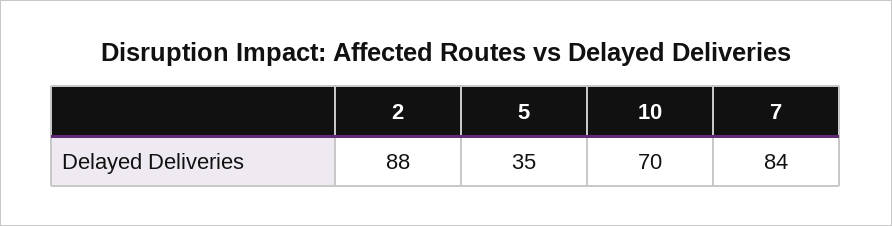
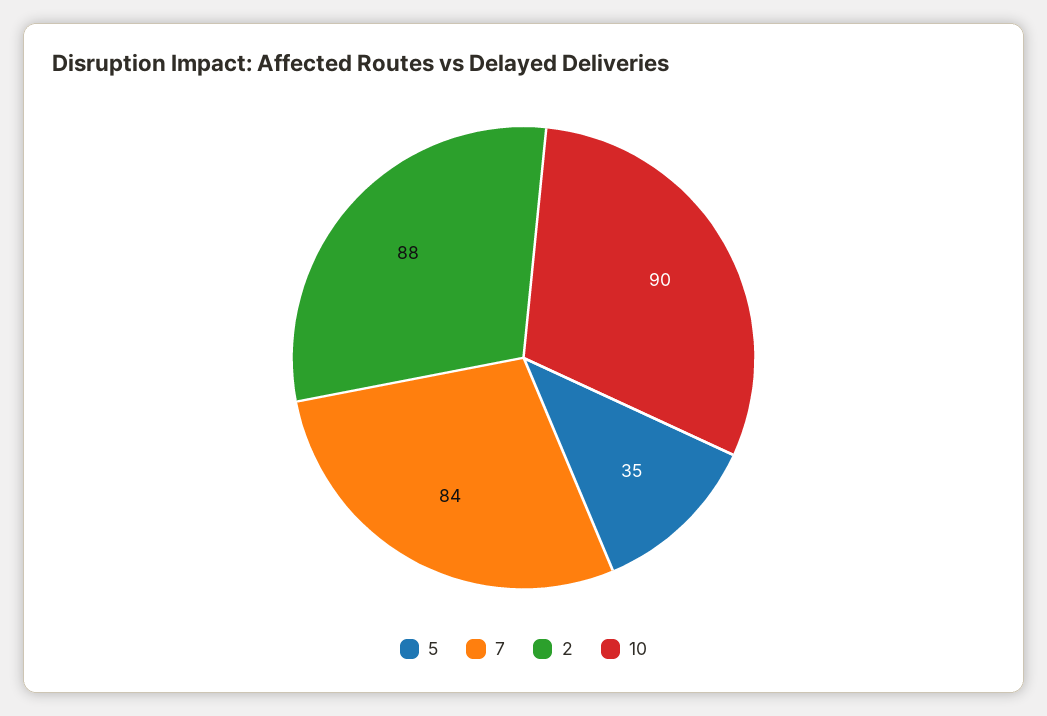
10: 70 -> 90

